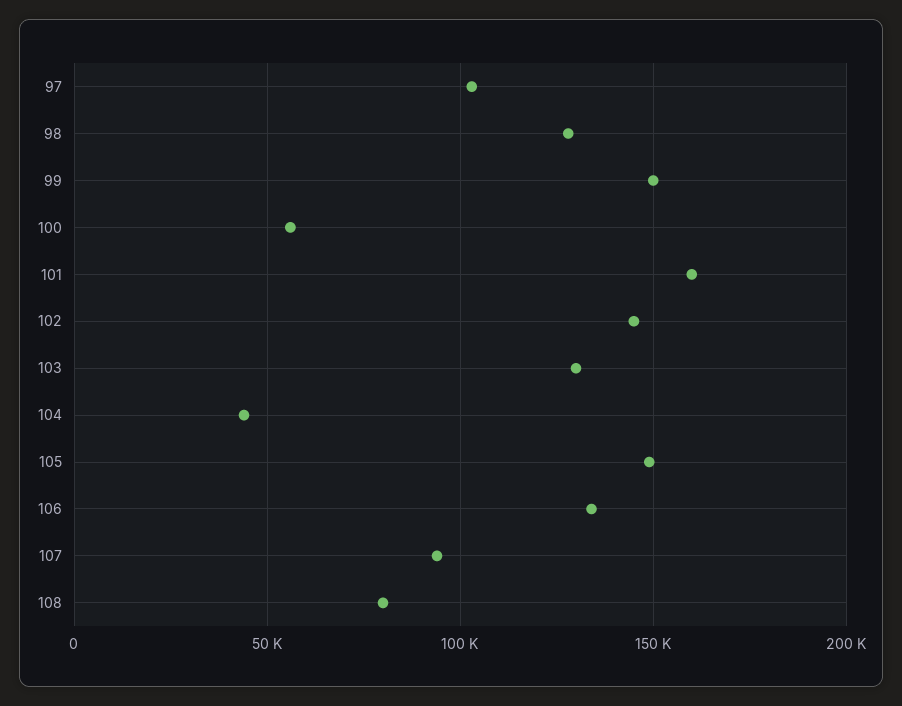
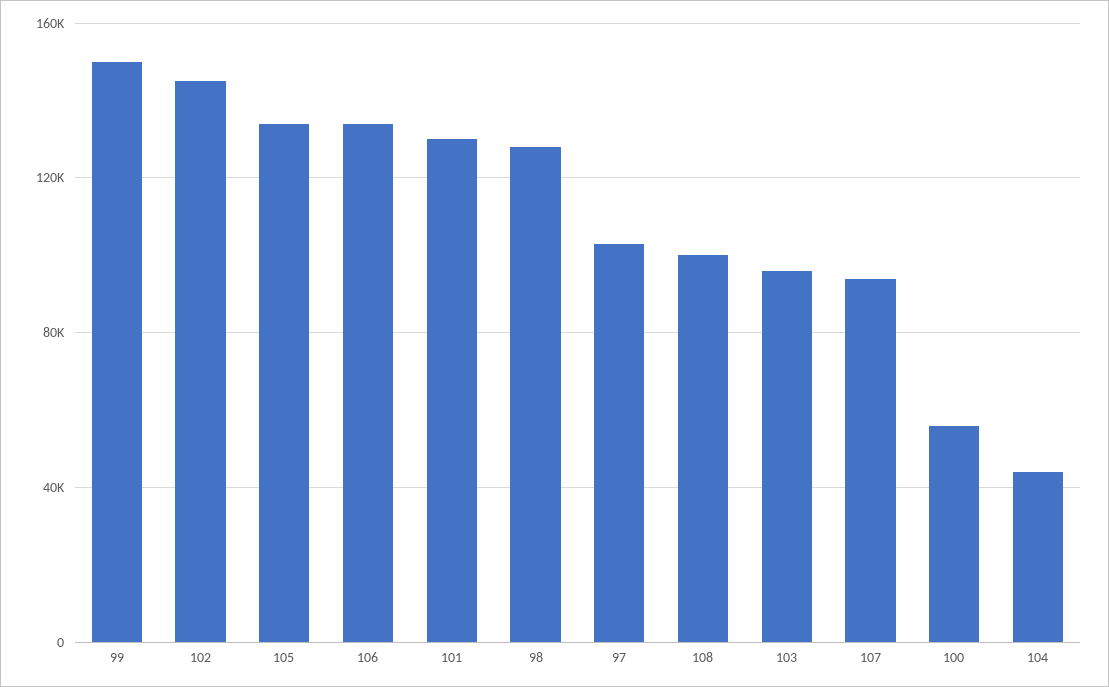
101: 160000 -> 130000
103: 130000 -> 95000
105: 150000 -> 135000
108: 80000 -> 100000

